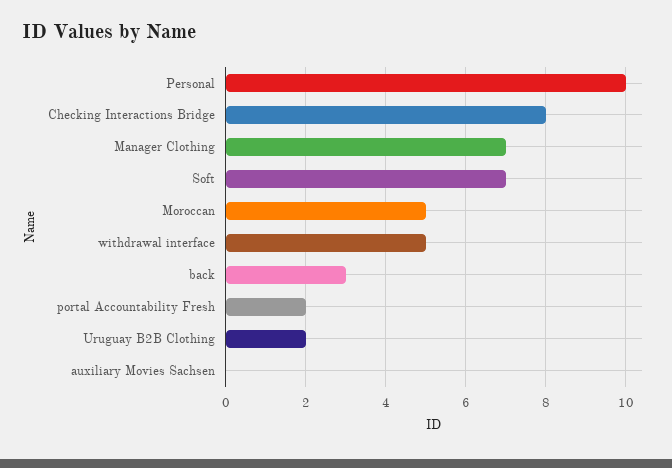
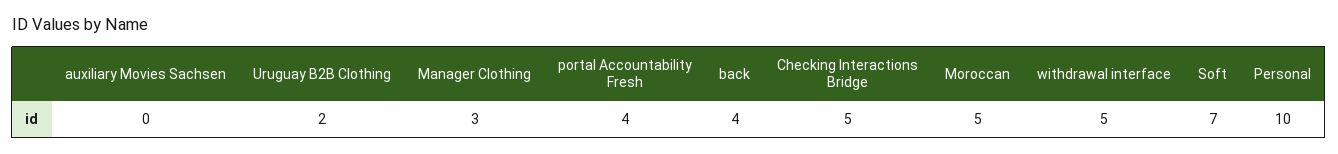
Checking Interactions Bridge: 8 -> 5
Manager Clothing: 7 -> 3
back: 3 -> 4
portal Accountability Fresh: 2 -> 4

